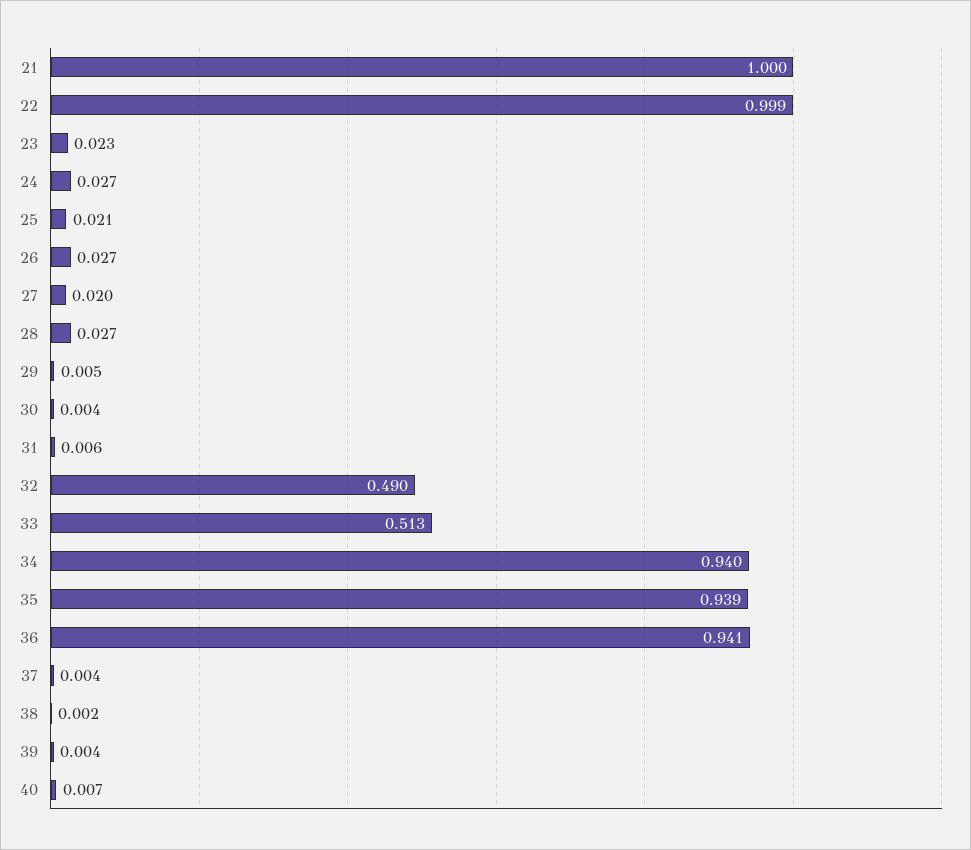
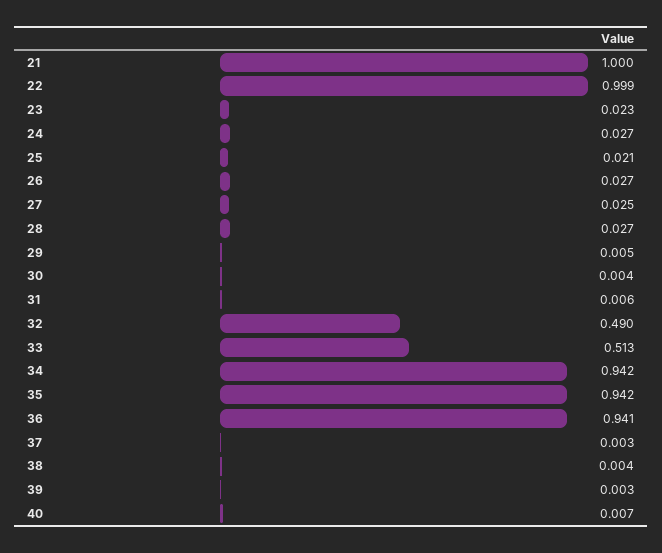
27: 0.02 -> 0.025
34: 0.94 -> 0.942
35: 0.939 -> 0.942
37: 0.004 -> 0.003
38: 0.002 -> 0.004
39: 0.004 -> 0.003

